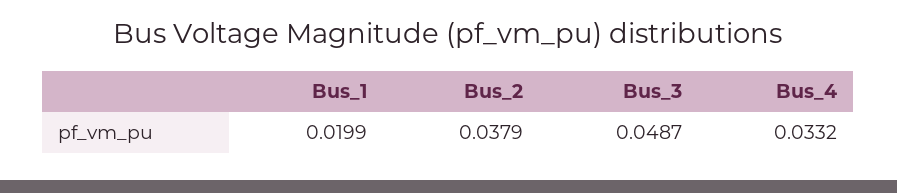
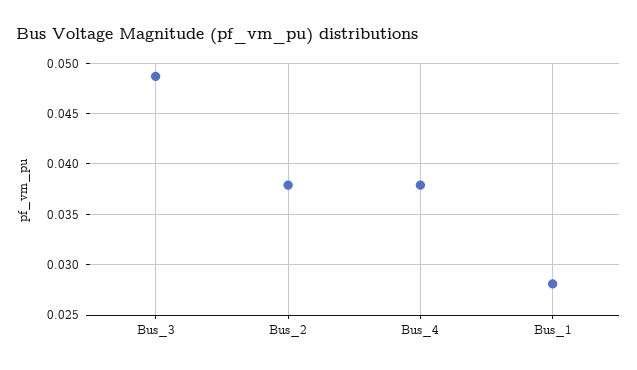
Bus_1: 0.0199 -> 0.028
Bus_4: 0.0332 -> 0.038

